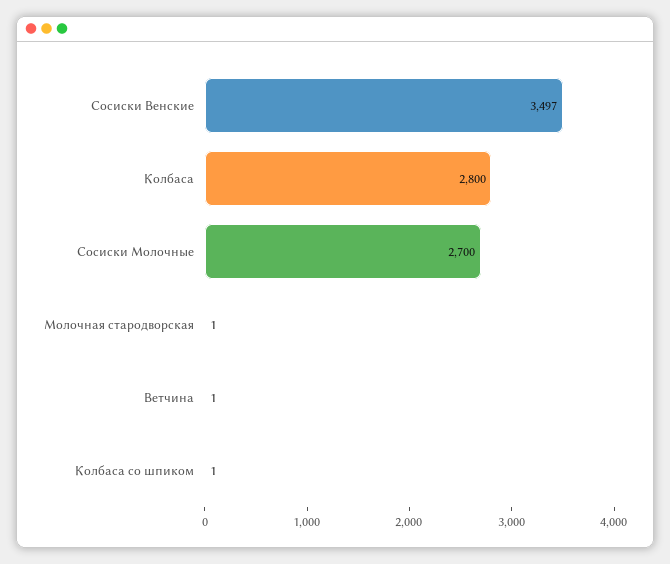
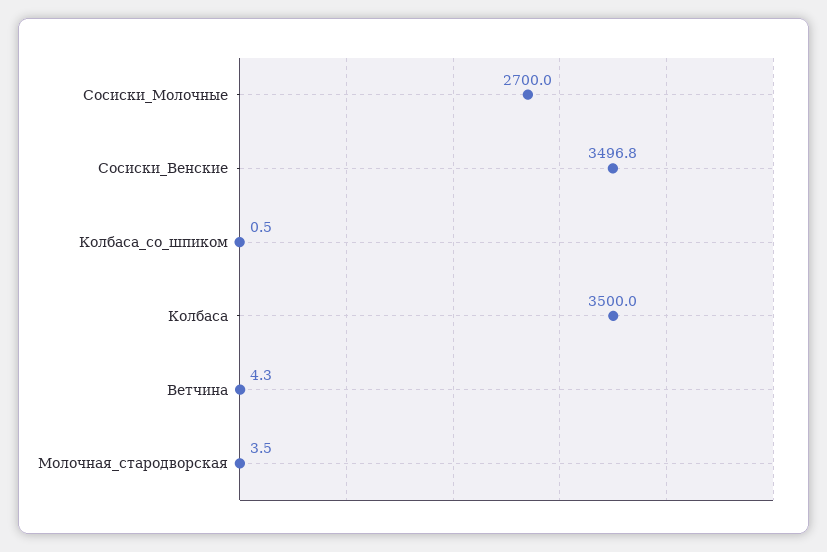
Колбаса: 2800 -> 3500
Молочная стародворская: 1 -> 3.5
Ветчина: 1 -> 4.3

